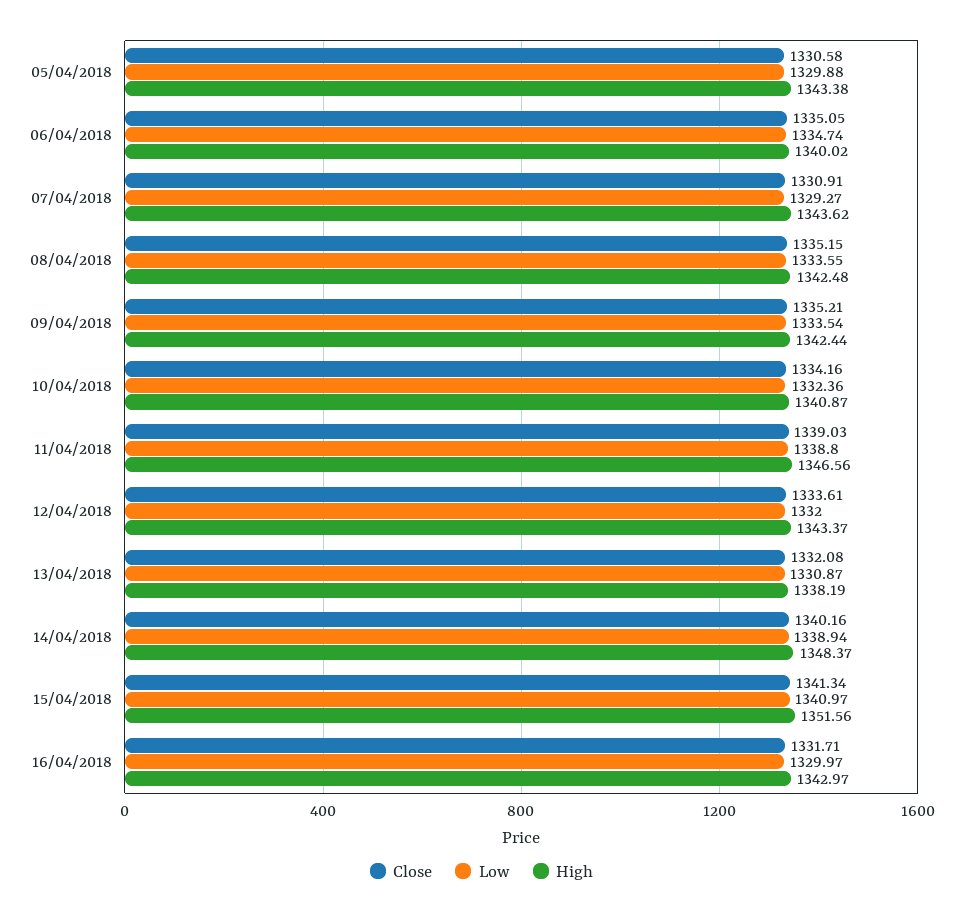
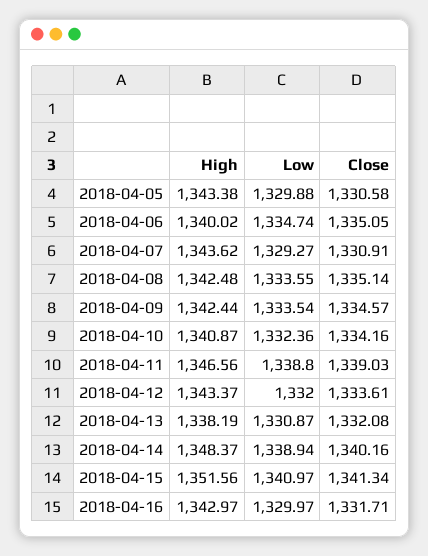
Close, 08/04/2018: 1335.15 -> 1335.14
Close, 09/04/2018: 1335.21 -> 1334.57

